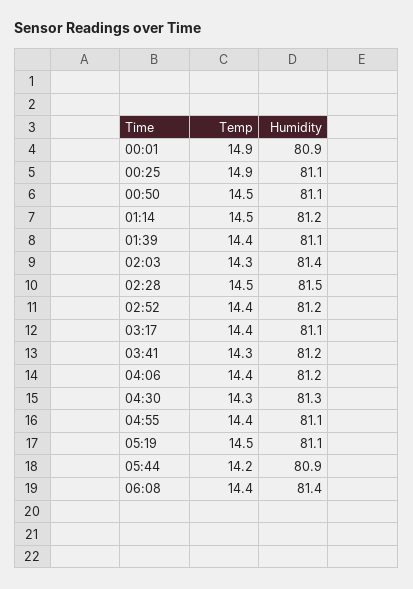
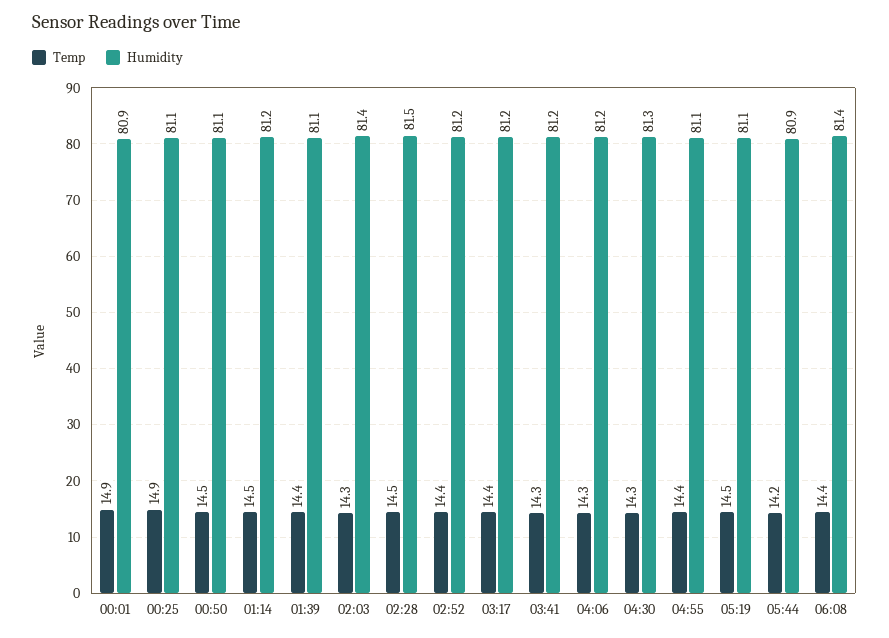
Humidity, 03:17: 81.1 -> 81.2
Temp, 04:06: 14.4 -> 14.3

